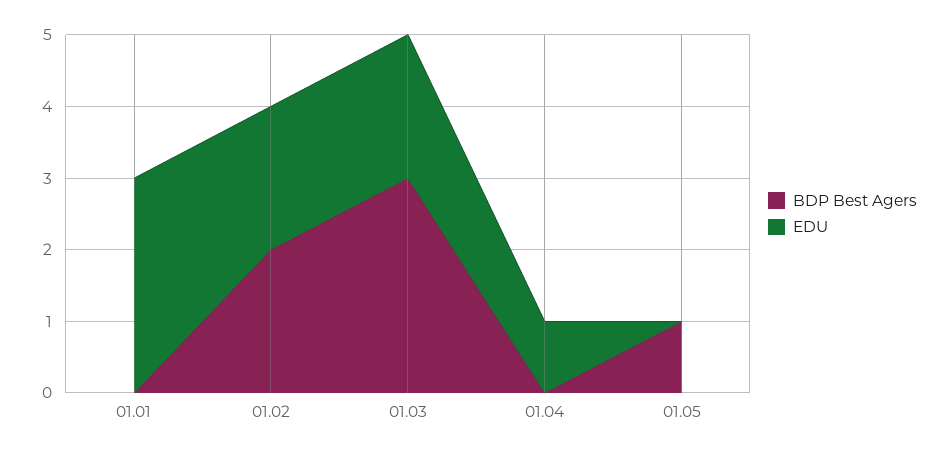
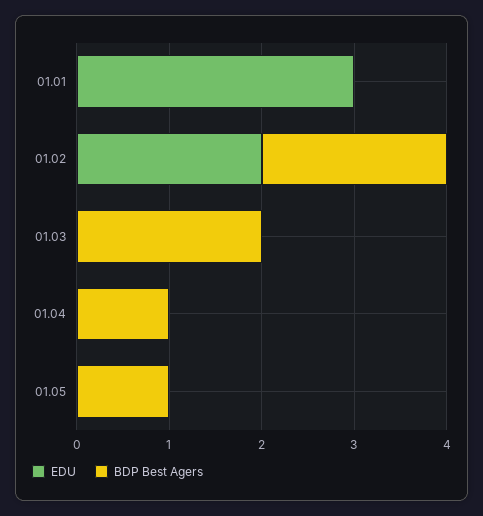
BDP Best Agers, 01.03: 3 -> 2
EDU, 01.03: 2 -> 0
BDP Best Agers, 01.04: 0 -> 1
EDU, 01.04: 1 -> 0

